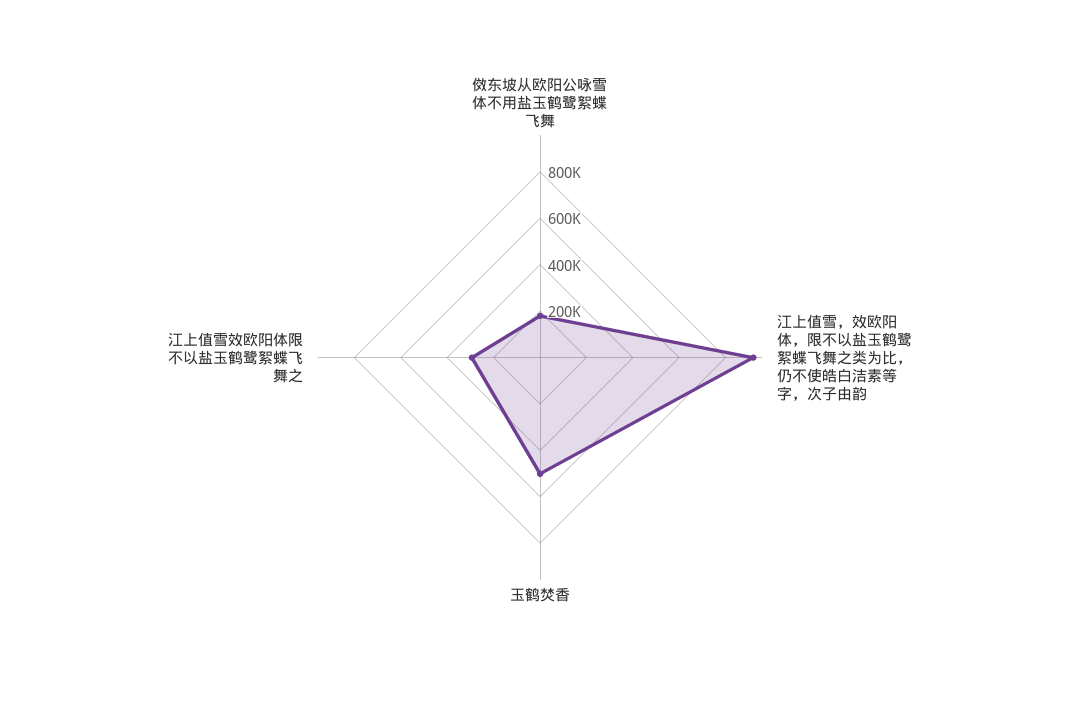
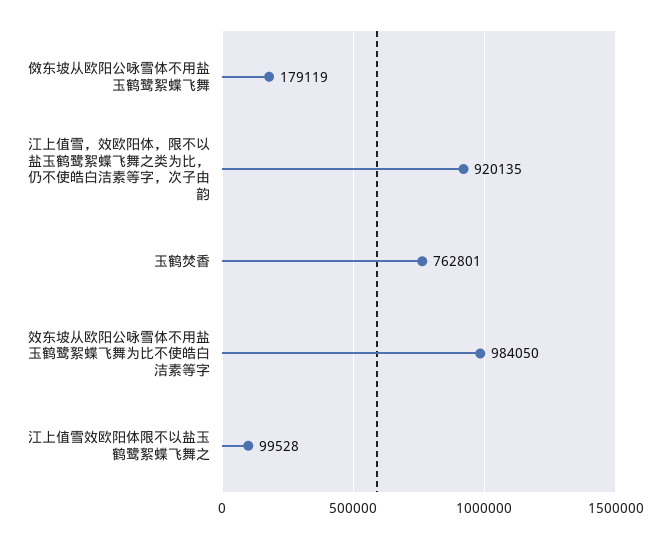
玉鹤焚香: 500000 -> 762801
江上值雪效欧阳体限不以盐玉鹤鹭絮蝶飞舞之: 300000 -> 99528
效东坡从欧阳公咏雪体不用盐玉鹤鹭絮蝶飞舞为比不使皓白洁素等字: none -> 984050

